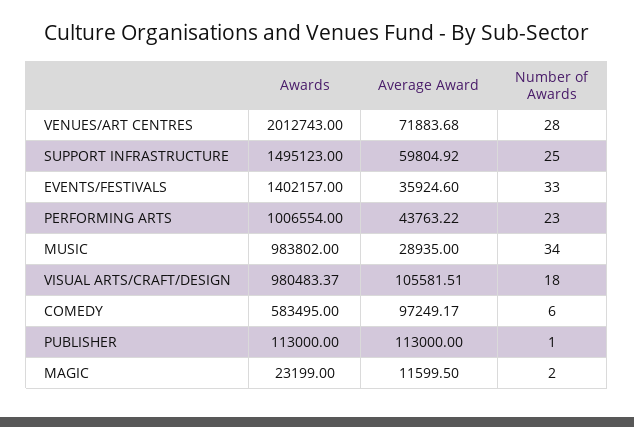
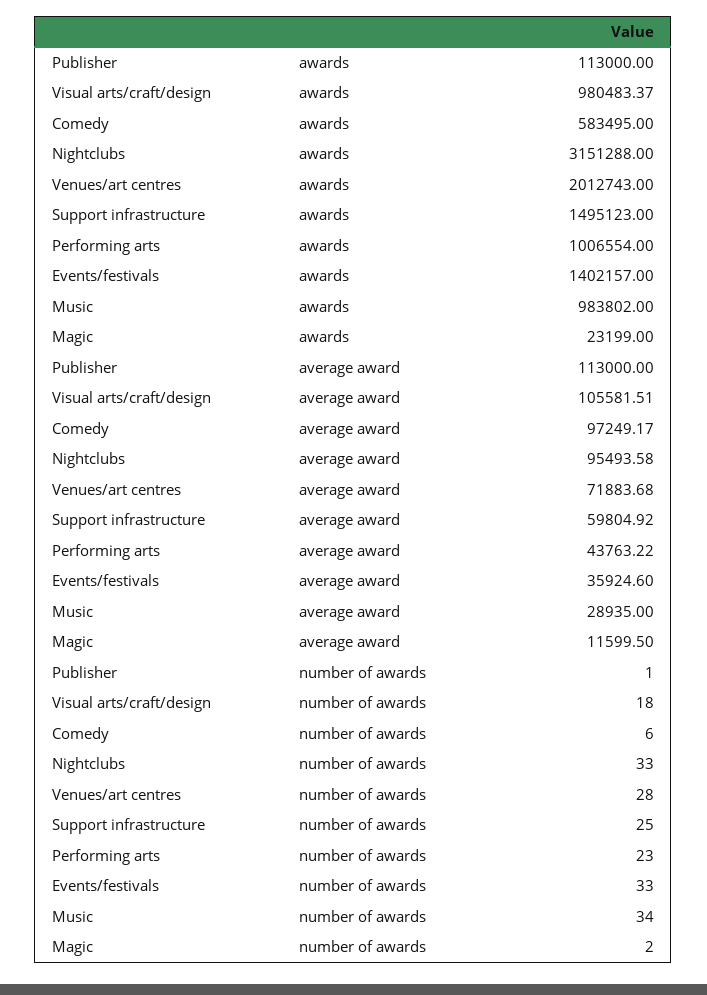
Awards, Nightclubs: none -> 3151288
Average Award, Nightclubs: none -> 95493.58
Number of Awards, Nightclubs: none -> 33

